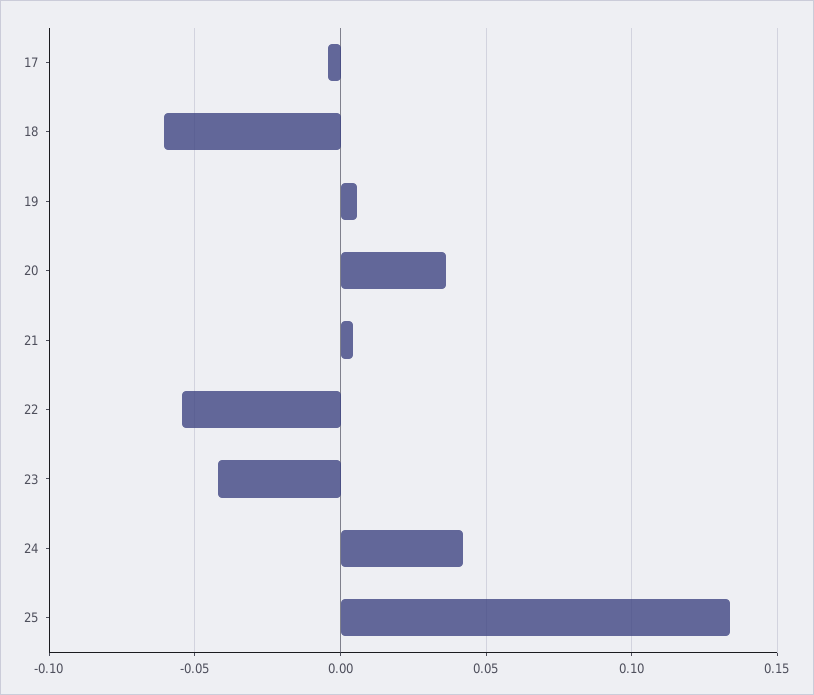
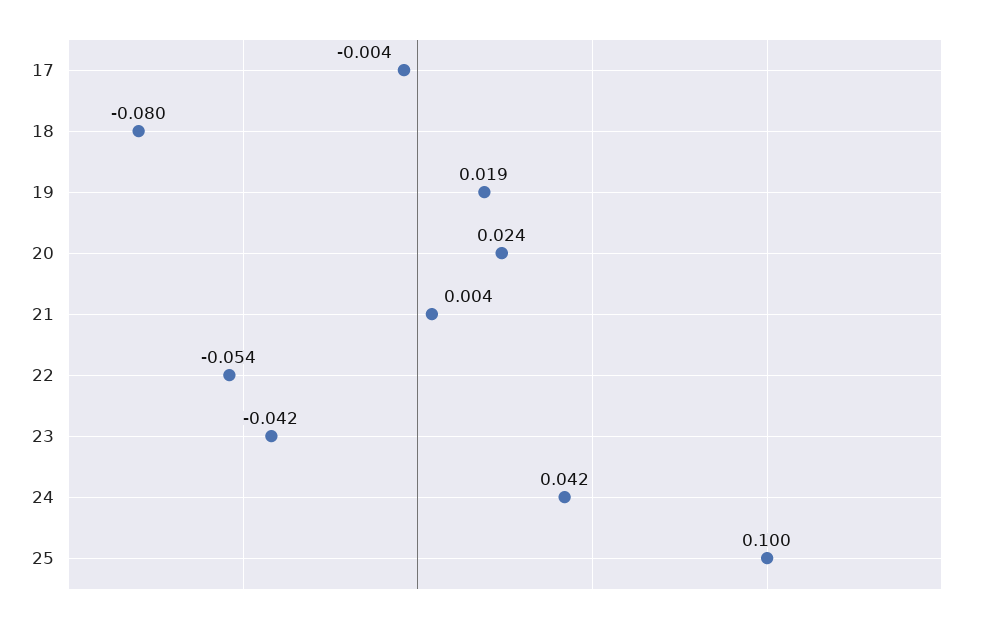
18: -0.06 -> -0.08
19: 0.005 -> 0.019
20: 0.035 -> 0.024
25: 0.135 -> 0.1

